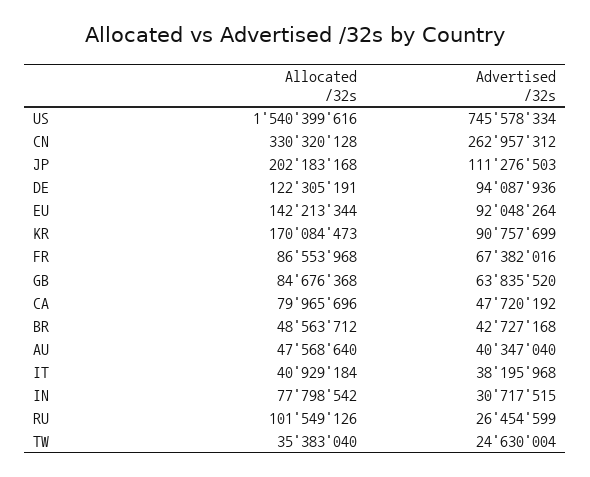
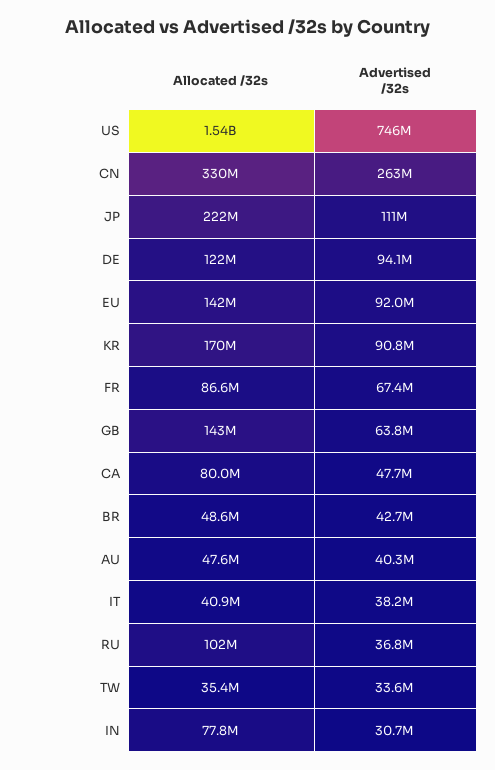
Allocated /32s, JP: 202183168 -> 222000000
Allocated /32s, GB: 84676368 -> 143000000
Advertised /32s, RU: 26454599 -> 36800000
Advertised /32s, TW: 24630004 -> 33600000

